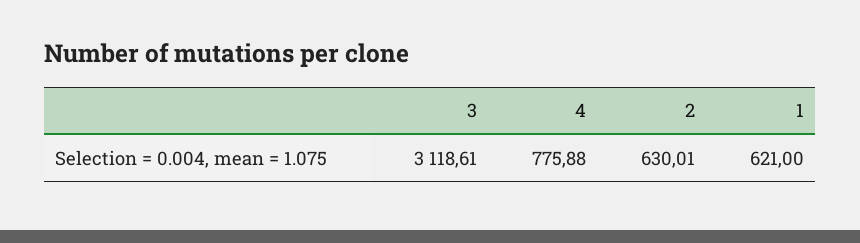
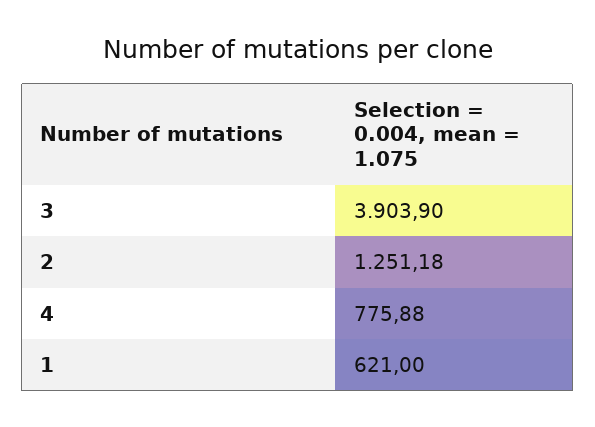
3: 3118.61 -> 3903.9
2: 630.01 -> 1251.18

